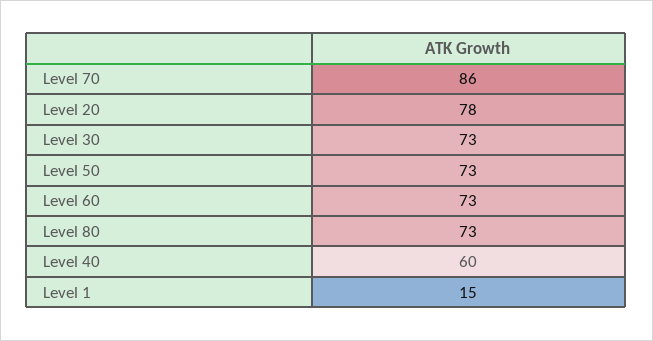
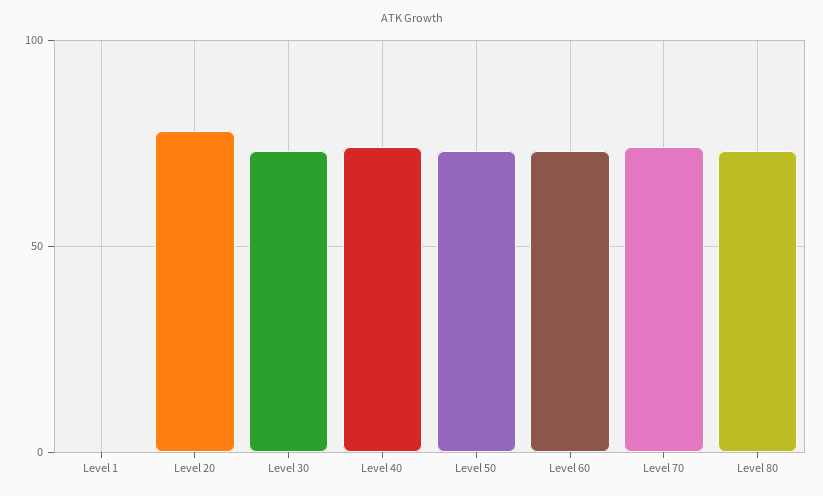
Level 70: 86 -> 75
Level 40: 60 -> 75
Level 1: 15 -> 0

